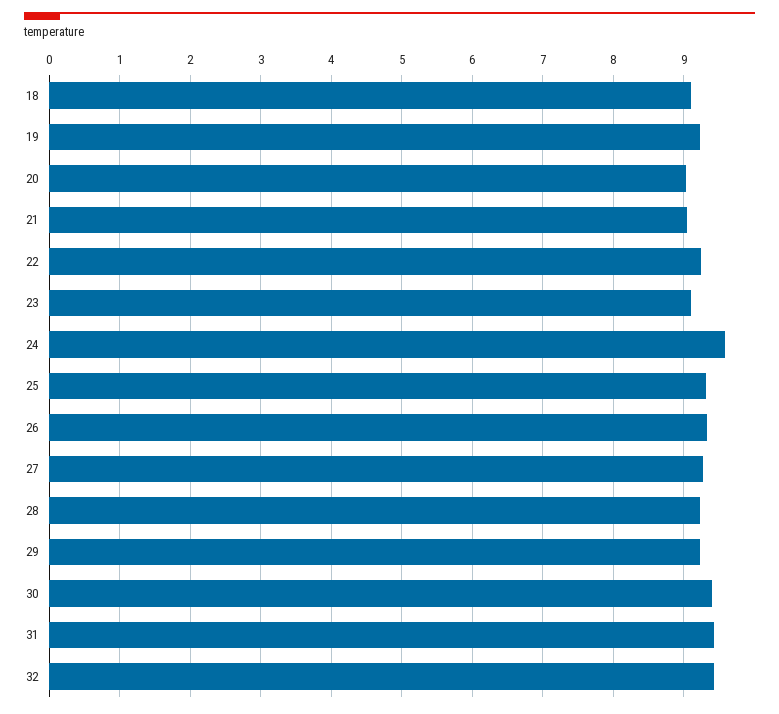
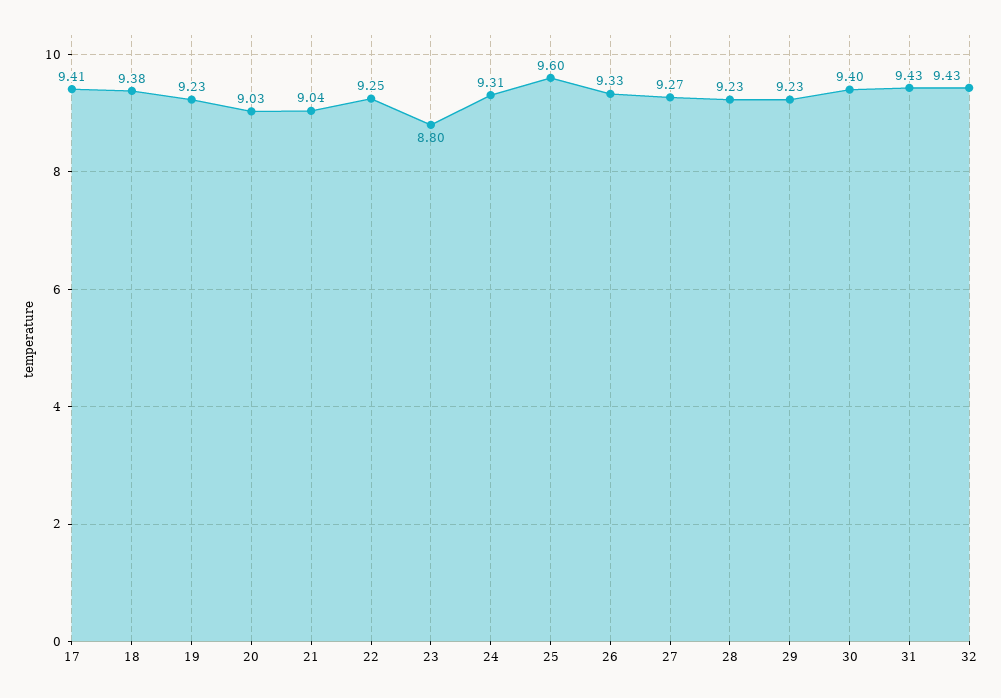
18: 9.1 -> 9.38
23: 9.1 -> 8.8
24: 9.6 -> 9.31
25: 9.3 -> 9.6
17: none -> 9.41

